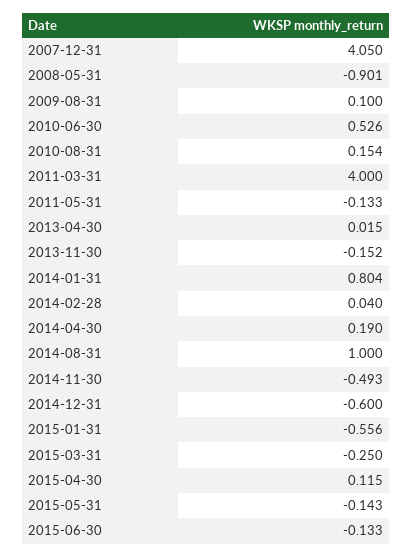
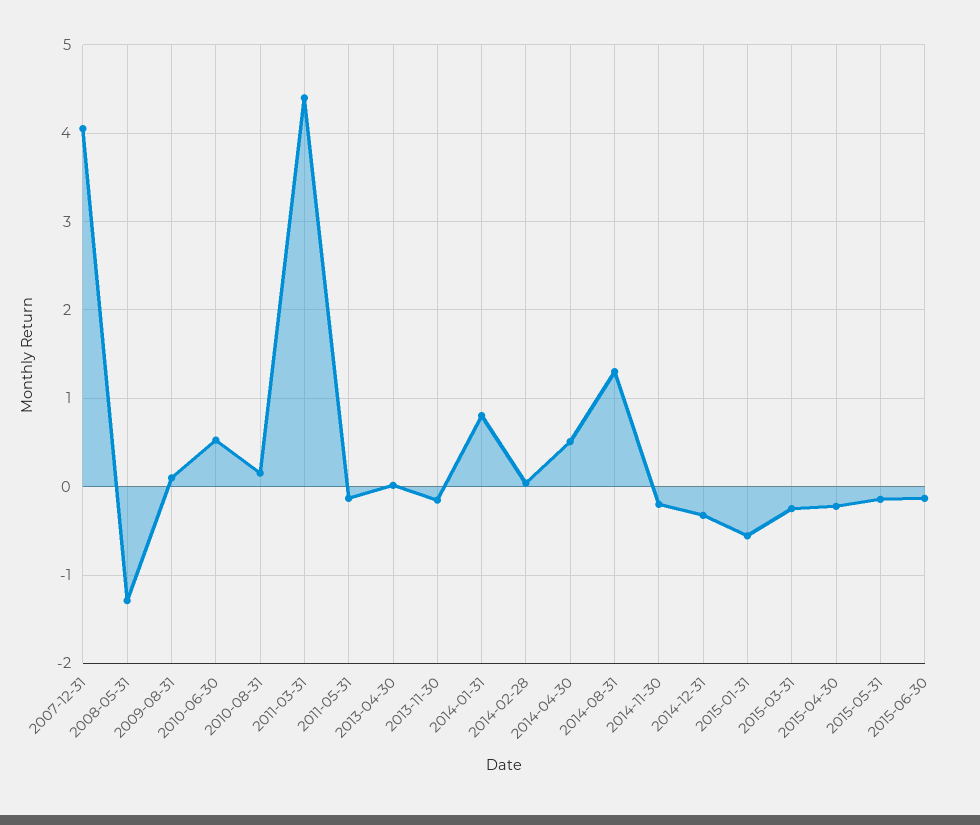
2008-05-31: -0.901 -> -1.3
2011-03-31: 4 -> 4.4
2014-04-30: 0.19 -> 0.5
2014-08-31: 1 -> 1.3
2014-11-30: -0.493 -> -0.2
2014-12-31: -0.6 -> -0.3
2015-04-30: 0.115 -> -0.2

